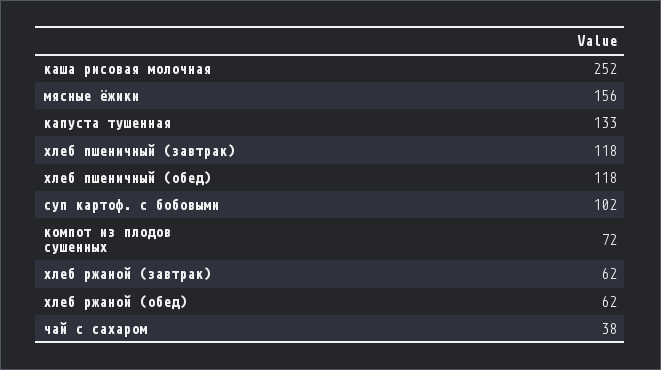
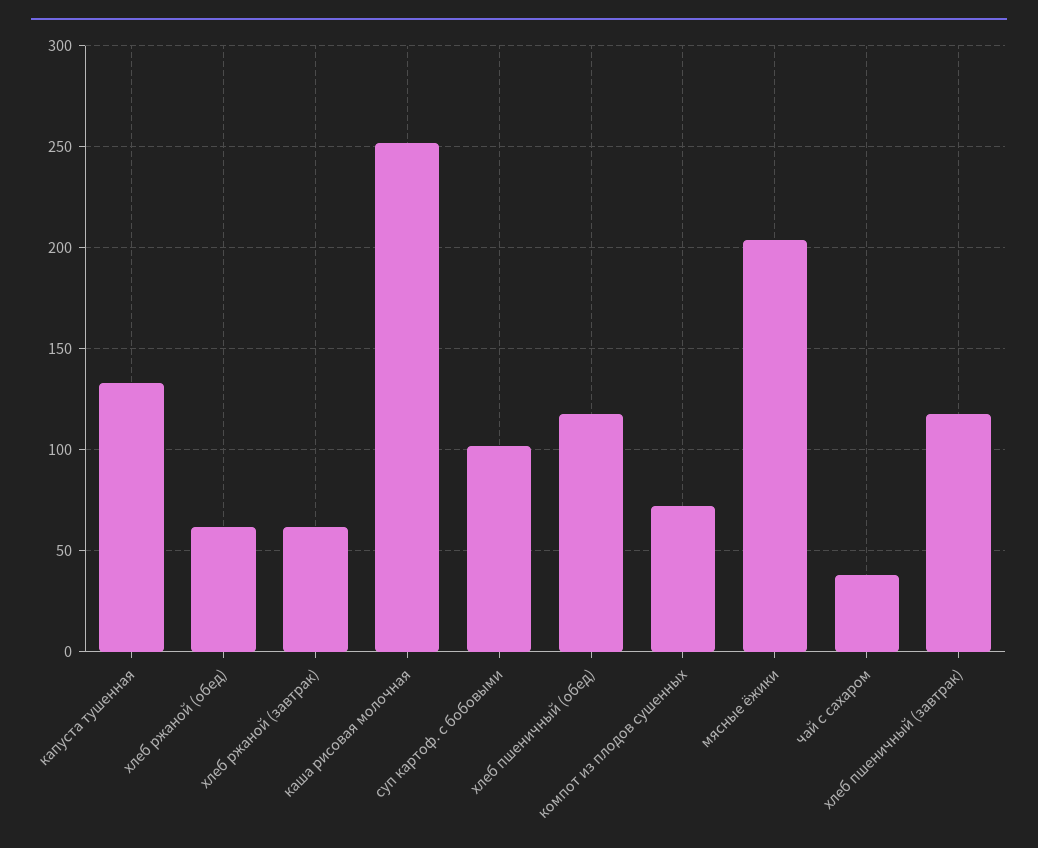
мясные ёжики: 156 -> 205

